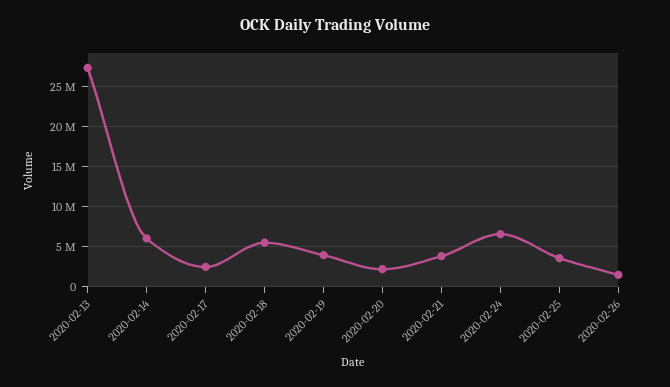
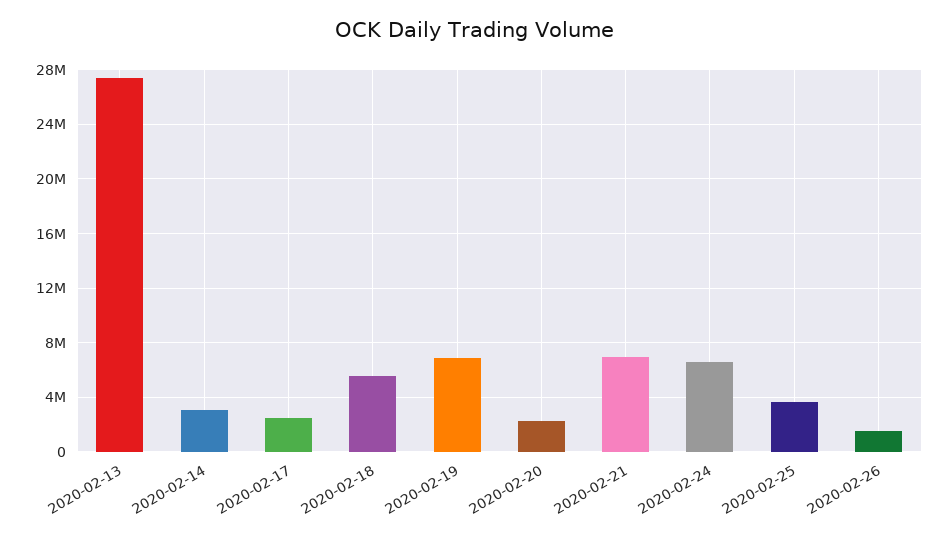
2020-02-14: 6000000 -> 3000000
2020-02-19: 4000000 -> 7000000
2020-02-21: 4000000 -> 7000000

